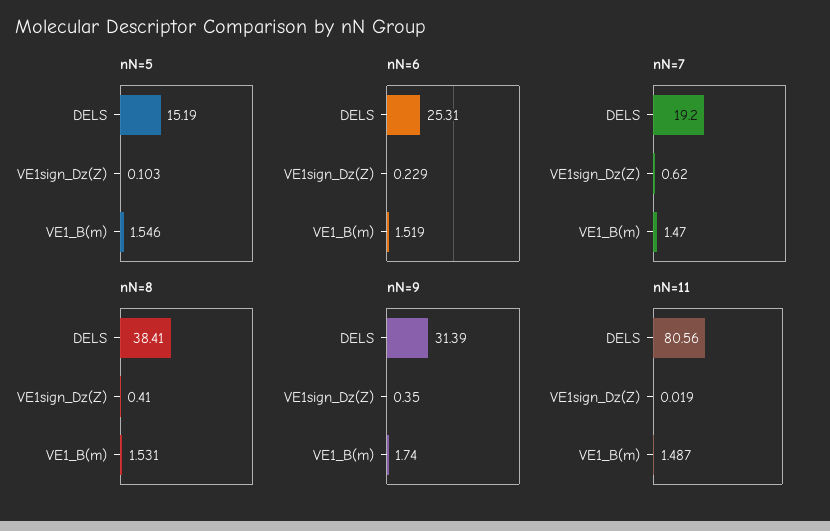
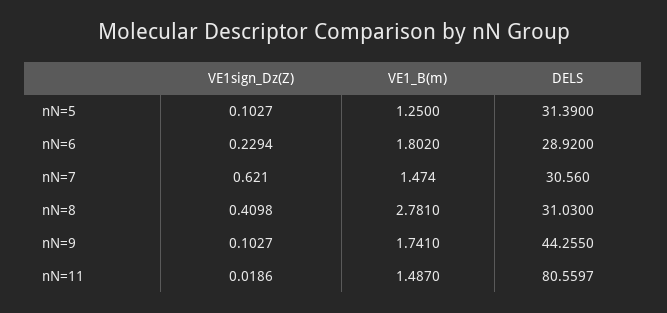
nN=5, DELS: 15.19 -> 31.39
nN=5, VE1_B(m): 1.546 -> 1.25
nN=6, DELS: 25.31 -> 28.92
nN=6, VE1_B(m): 1.519 -> 1.802
nN=7, DELS: 19.2 -> 30.56
nN=8, DELS: 38.41 -> 31.03
nN=8, VE1_B(m): 1.531 -> 2.781
nN=9, DELS: 31.39 -> 44.255
nN=9, VE1sign_Dz(Z): 0.35 -> 0.1027

